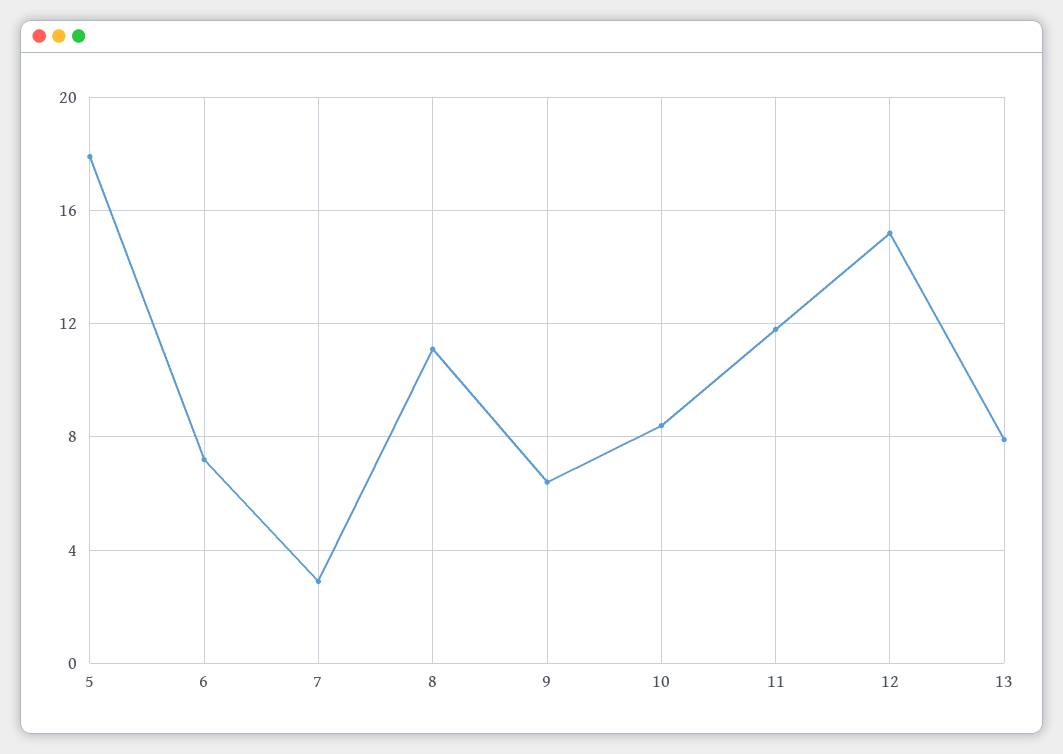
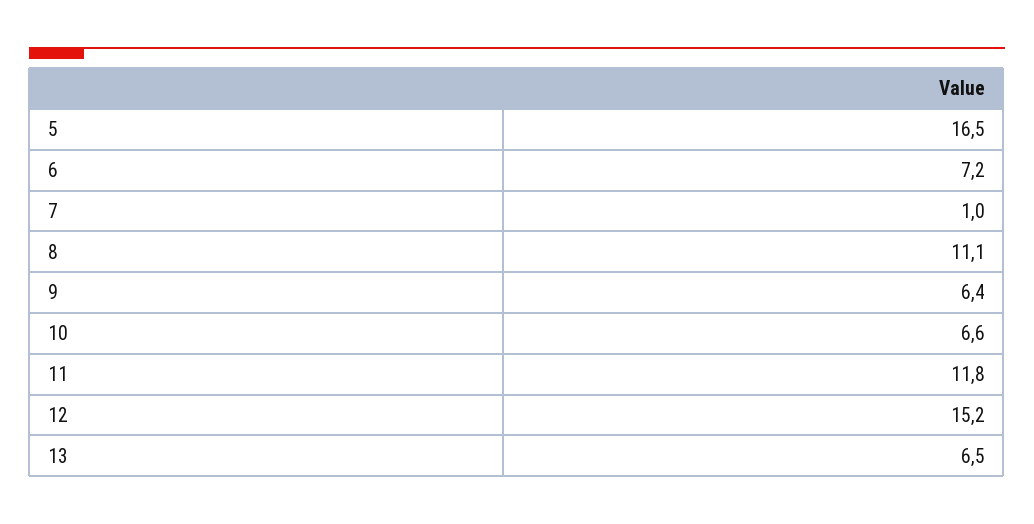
5: 18 -> 16.5
7: 3 -> 1
10: 8.5 -> 6.6
13: 8 -> 6.5

